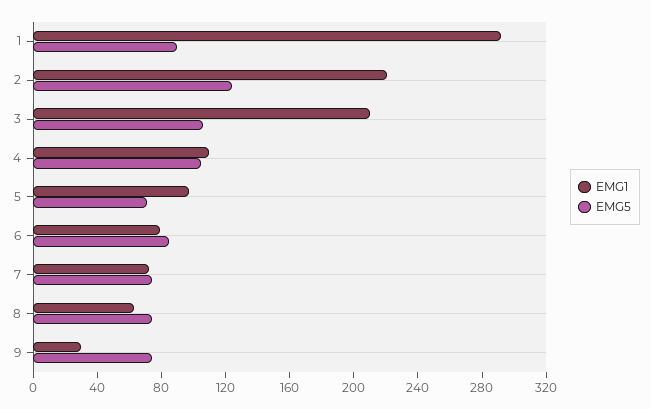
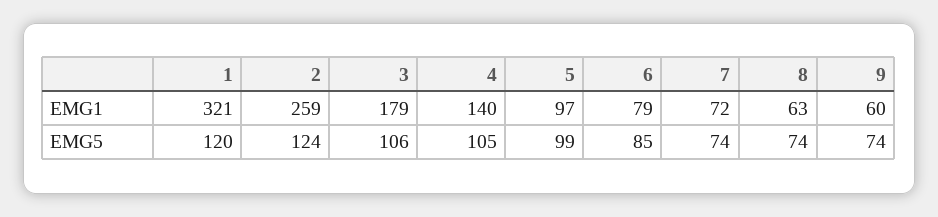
EMG1, 1: 290 -> 321
EMG5, 1: 90 -> 120
EMG1, 2: 220 -> 259
EMG1, 3: 210 -> 179
EMG1, 4: 110 -> 140
EMG5, 5: 70 -> 99
EMG1, 9: 30 -> 60

